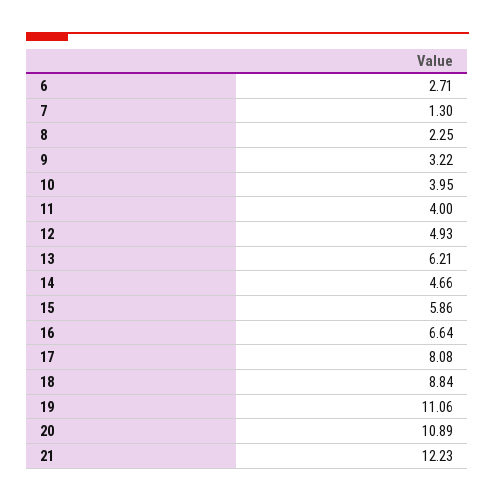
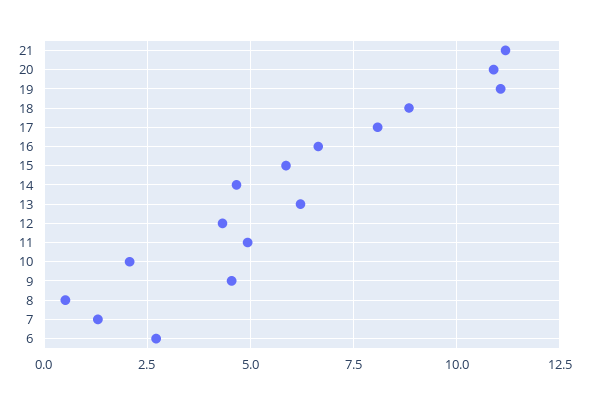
8: 2.25 -> 0.5
9: 3.22 -> 4.5
10: 3.95 -> 2
11: 4 -> 5
12: 4.93 -> 4.25
21: 12.23 -> 11.25

